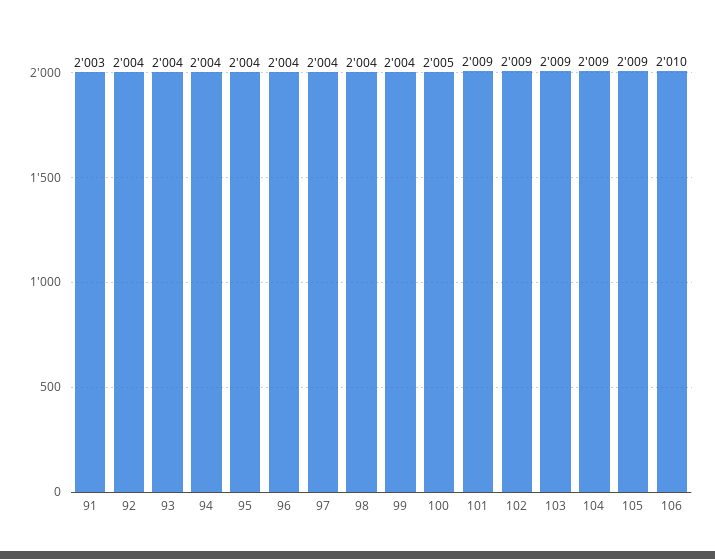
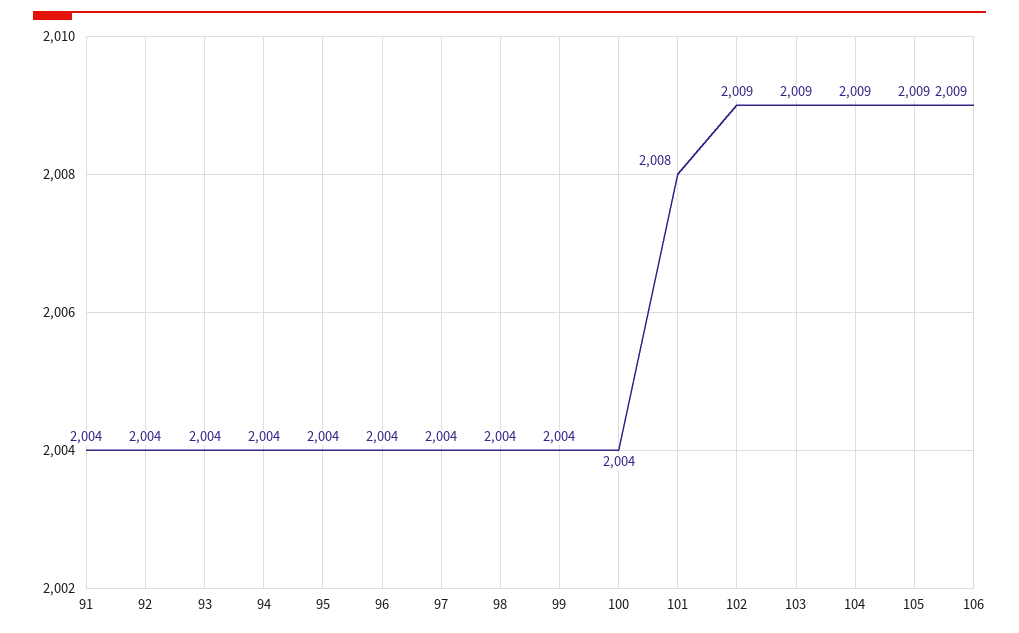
91: 2003 -> 2004
100: 2005 -> 2004
101: 2009 -> 2008
106: 2010 -> 2009

